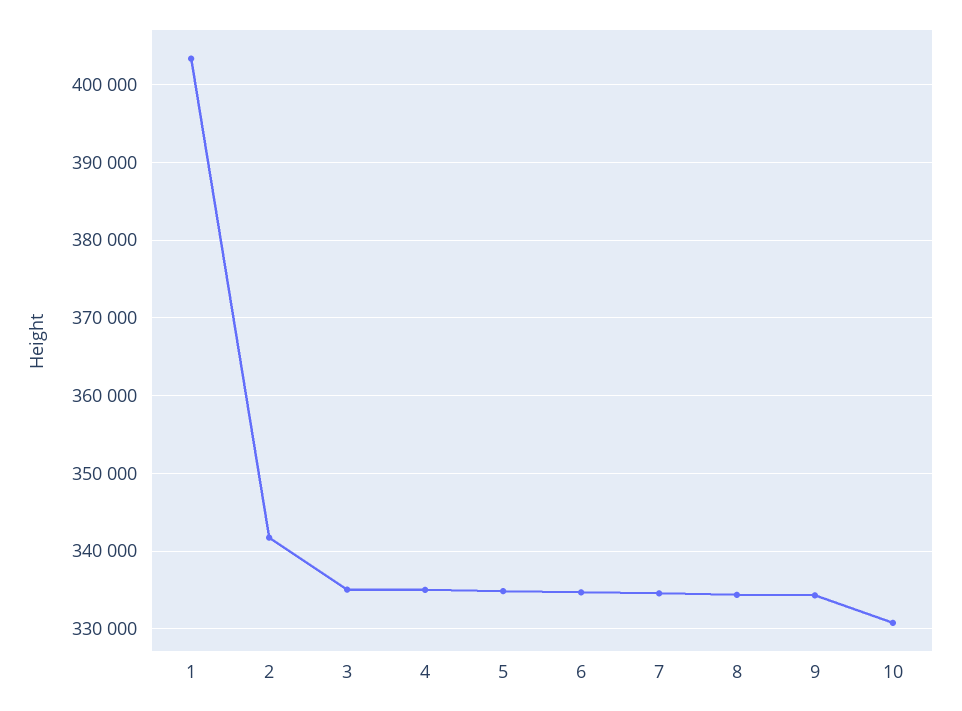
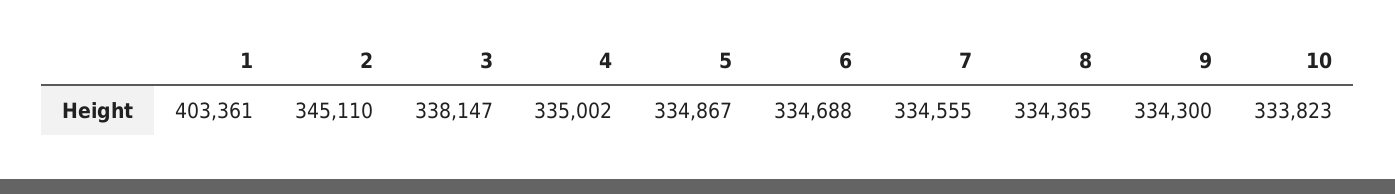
2: 342000 -> 345110
3: 335000 -> 338147
10: 331000 -> 333823

